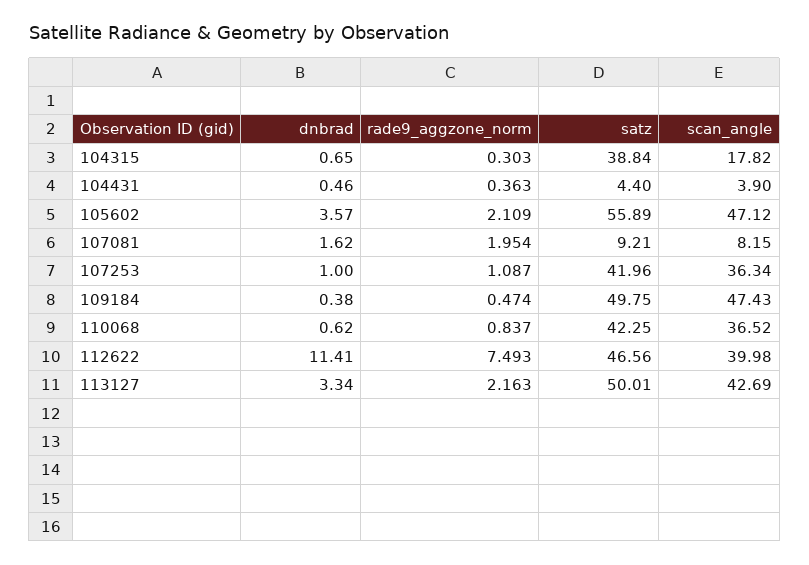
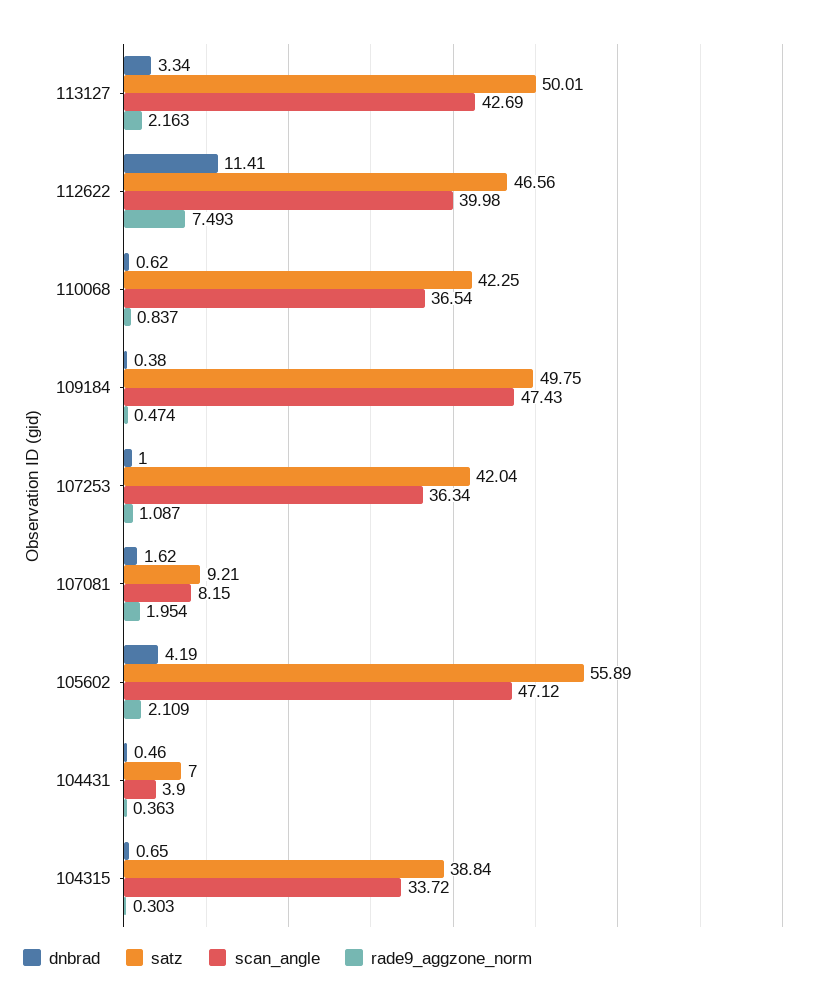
scan_angle, 104315: 17.82 -> 33.72
satz, 104431: 4.4 -> 7
dnbrad, 105602: 3.57 -> 4.19
satz, 107253: 41.96 -> 42.04
scan_angle, 110068: 36.52 -> 36.54

